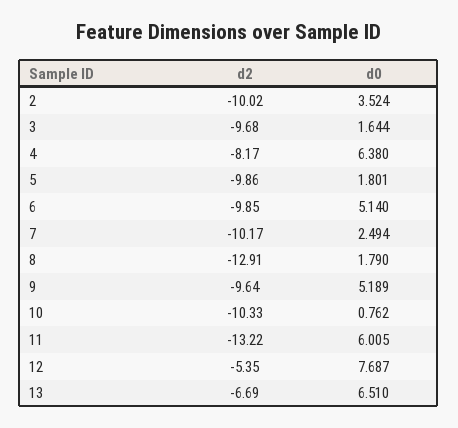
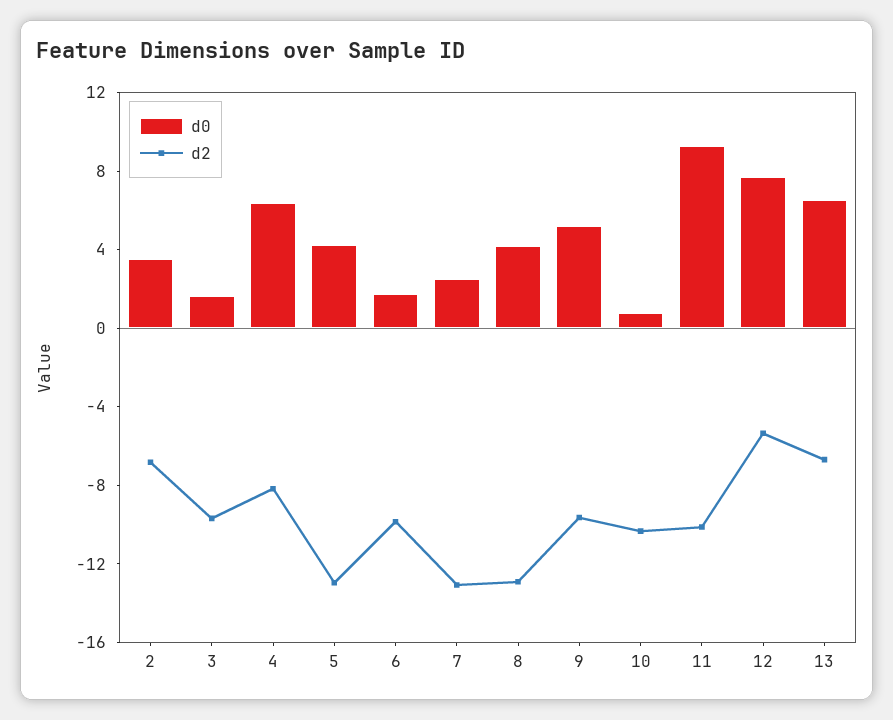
d2, 2: -10.02 -> -7
d2, 5: -9.86 -> -13
d0, 5: 1.801 -> 4
d0, 6: 5.14 -> 2
d2, 7: -10.17 -> -13
d0, 8: 1.79 -> 4
d2, 11: -13.22 -> -10
d0, 11: 6.005 -> 9

